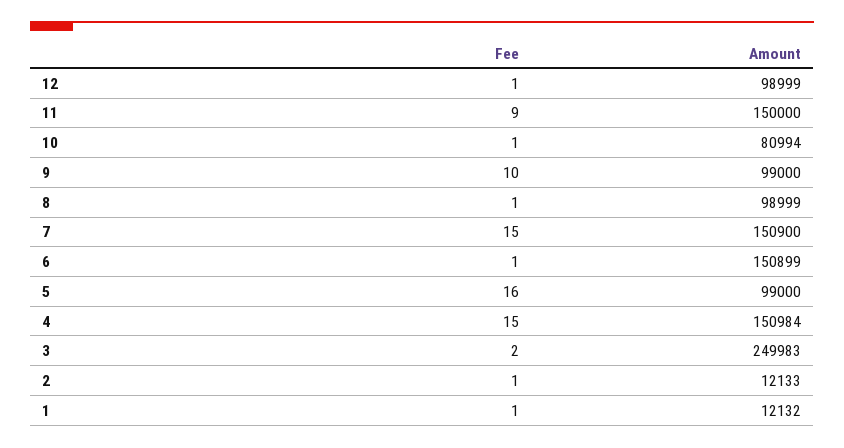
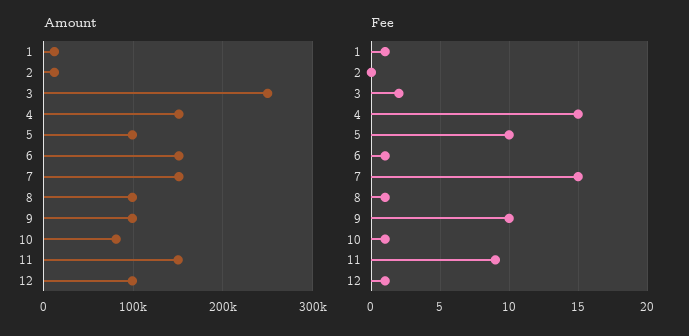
Fee, 5: 16 -> 10
Fee, 2: 1 -> 0

